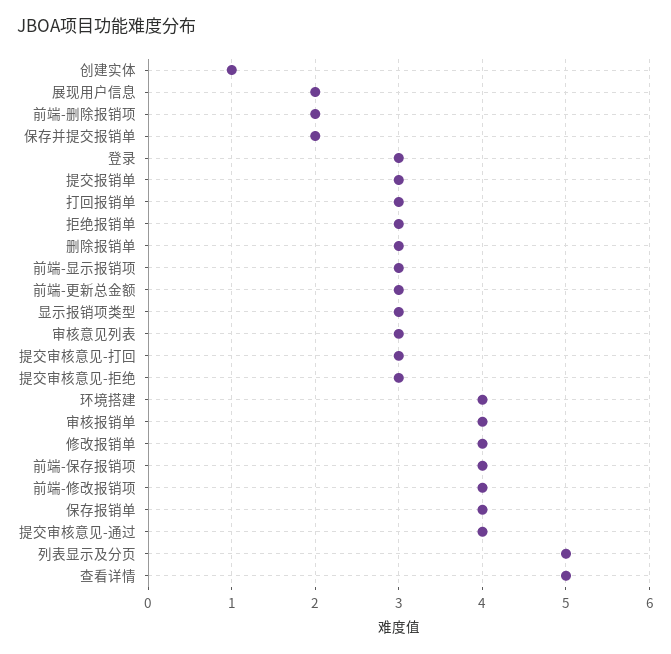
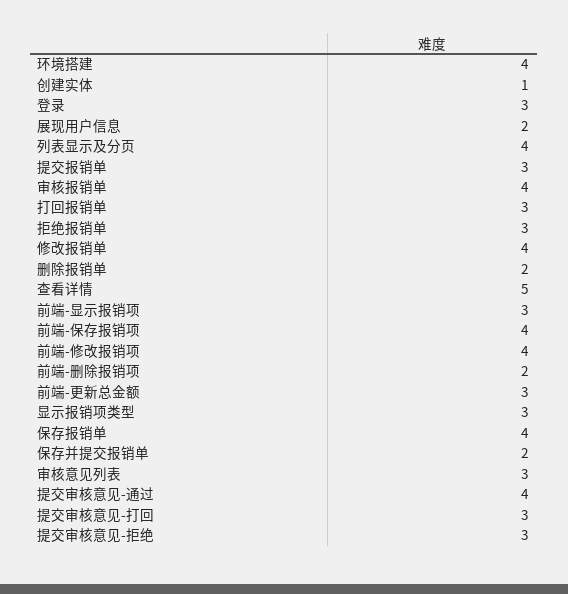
删除报销单: 3 -> 2
列表显示及分页: 5 -> 4

